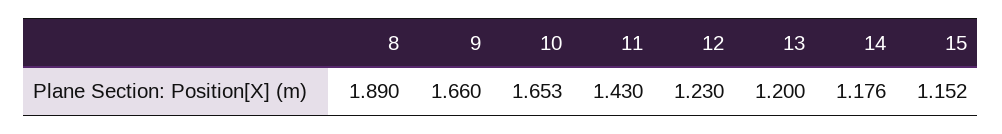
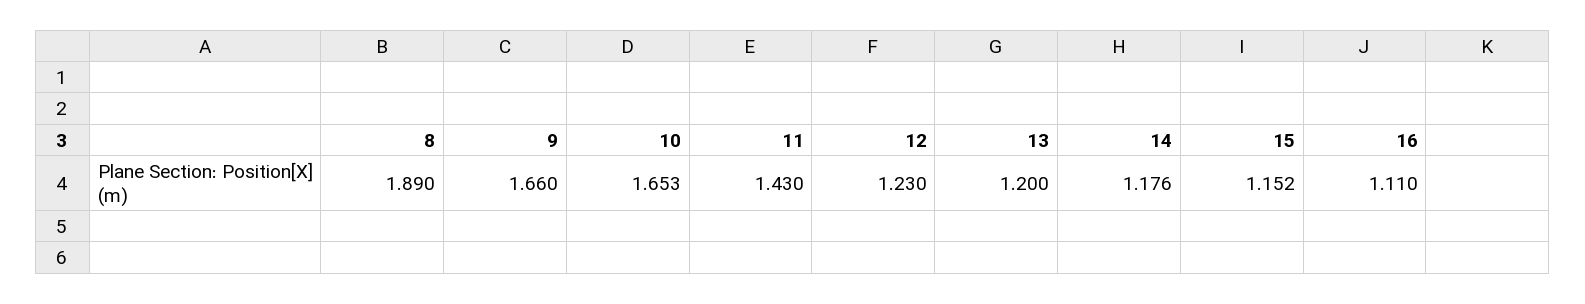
16: none -> 1.11

